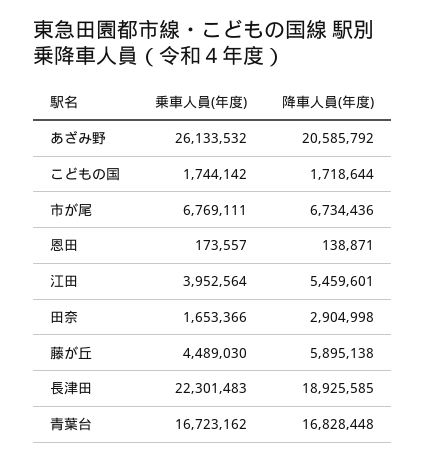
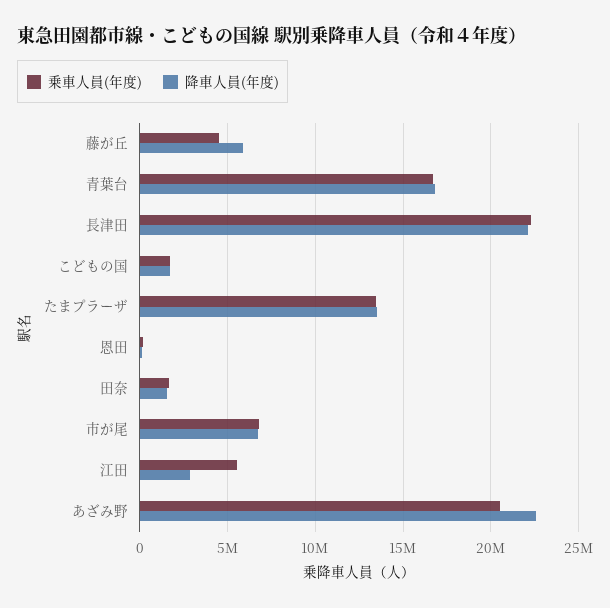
乗車人員(年度), あざみ野: 26133532 -> 20500000
降車人員(年度), あざみ野: 20585792 -> 22500000
乗車人員(年度), 江田: 3952564 -> 5500000
降車人員(年度), 江田: 5459601 -> 3000000
降車人員(年度), 田奈: 2904998 -> 1500000
降車人員(年度), 長津田: 18925585 -> 22000000
乗車人員(年度), たまプラーザ: none -> 13500000
降車人員(年度), たまプラーザ: none -> 13500000

